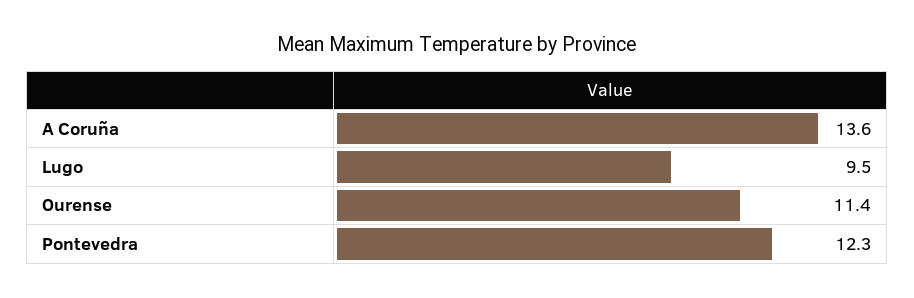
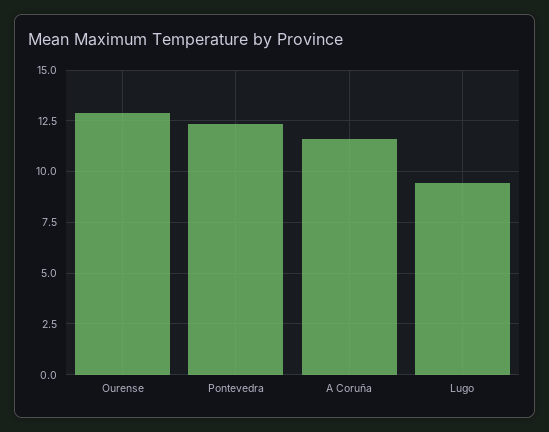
A Coruña: 13.6 -> 11.5
Ourense: 11.4 -> 13

